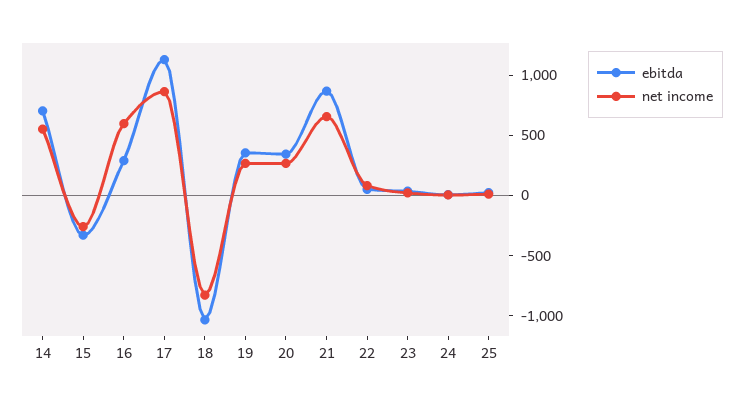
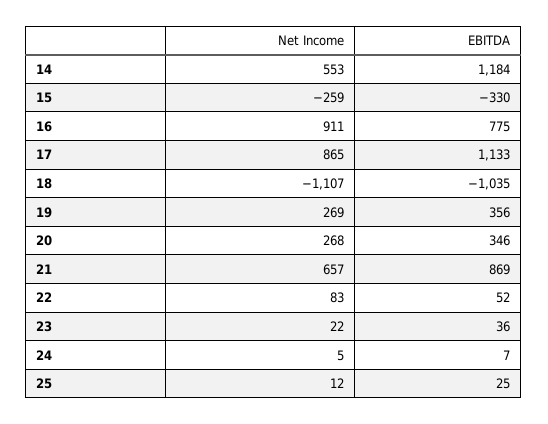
ebitda, 14: 700 -> 1184
ebitda, 16: 300 -> 775
net income, 16: 600 -> 911
net income, 18: -800 -> -1107

